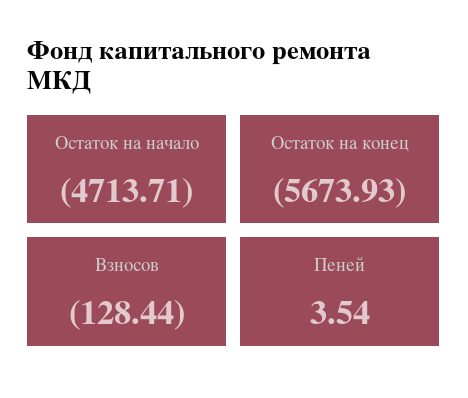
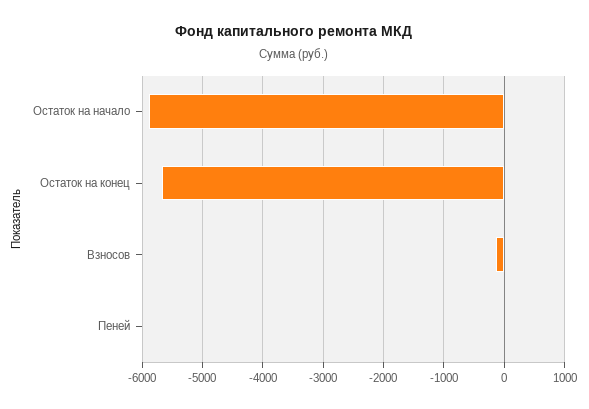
Остаток на начало: -4713.71 -> -5900

